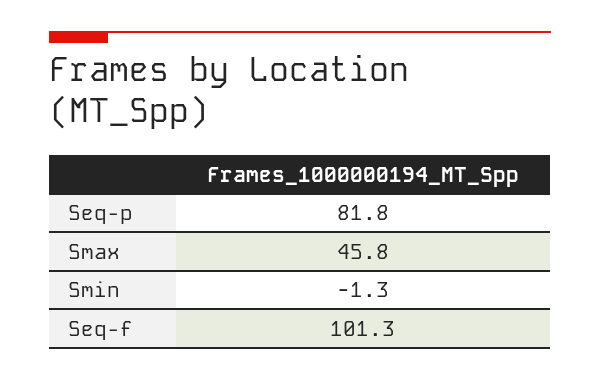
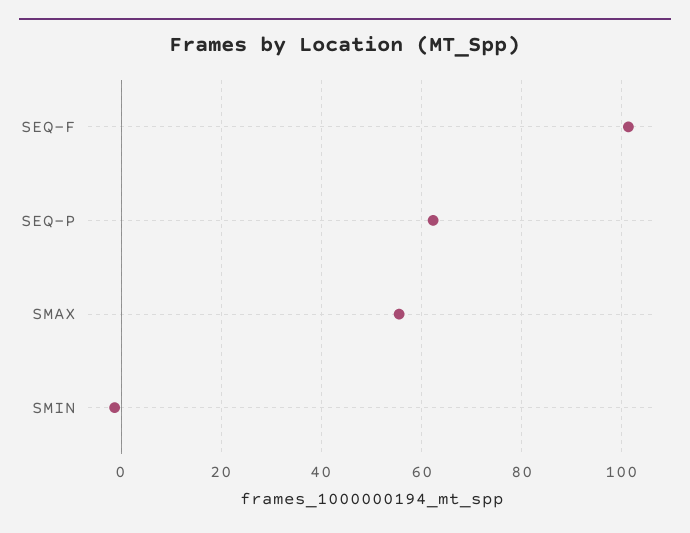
Seq-p: 81.8 -> 62
Smax: 45.8 -> 56

